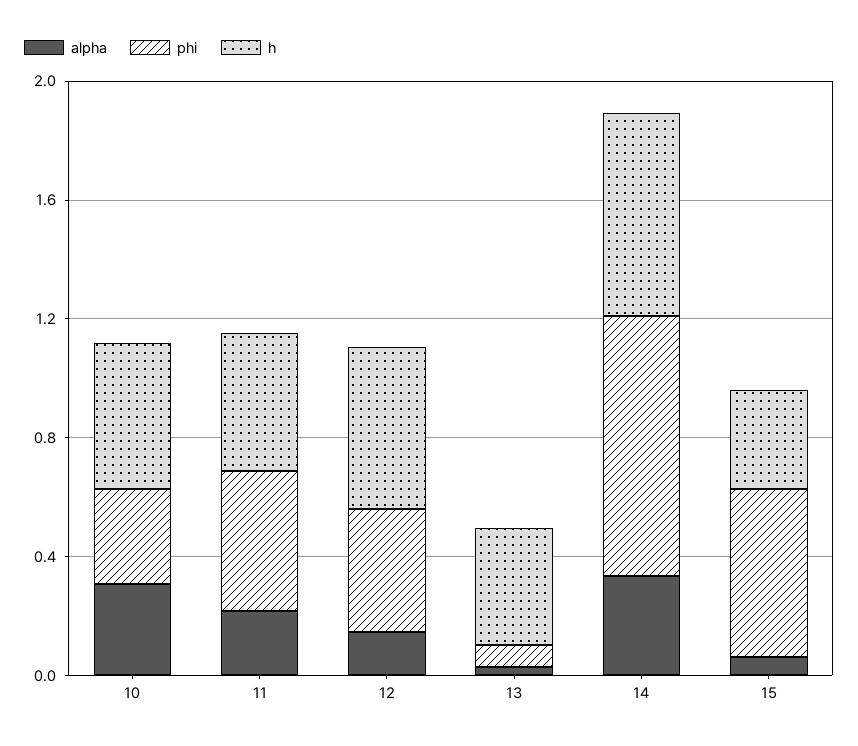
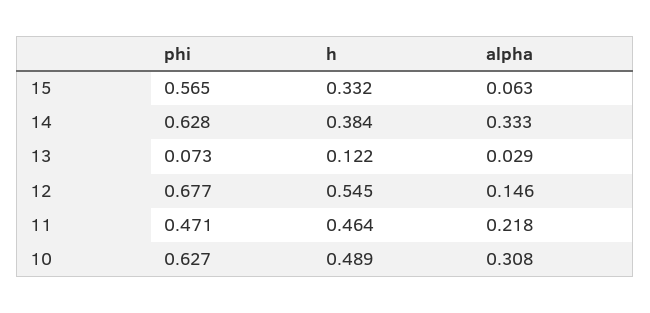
phi, 10: 0.3 -> 0.627
phi, 12: 0.4 -> 0.677
h, 13: 0.4 -> 0.122
phi, 14: 0.9 -> 0.628
h, 14: 0.7 -> 0.384

